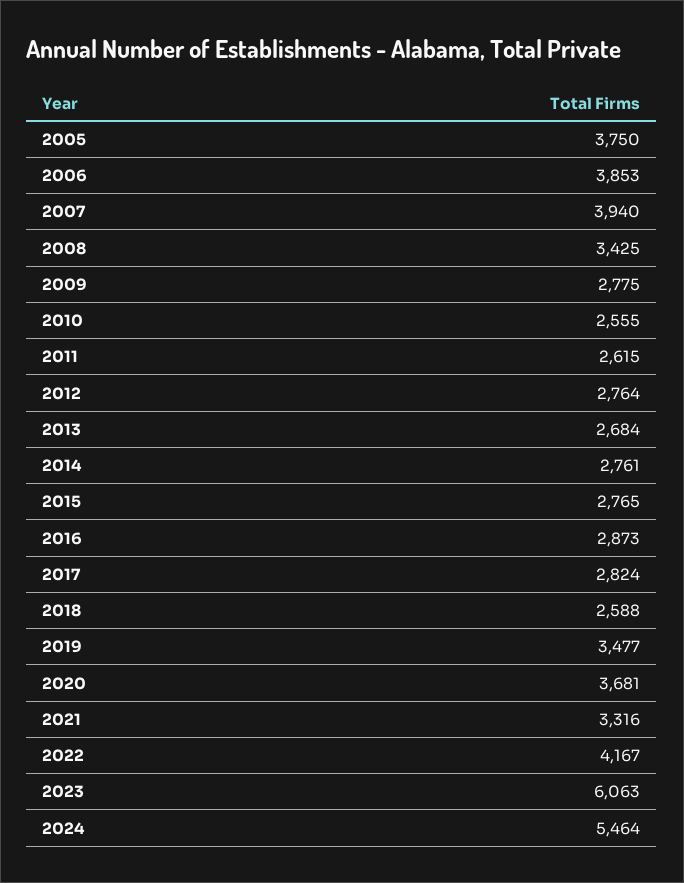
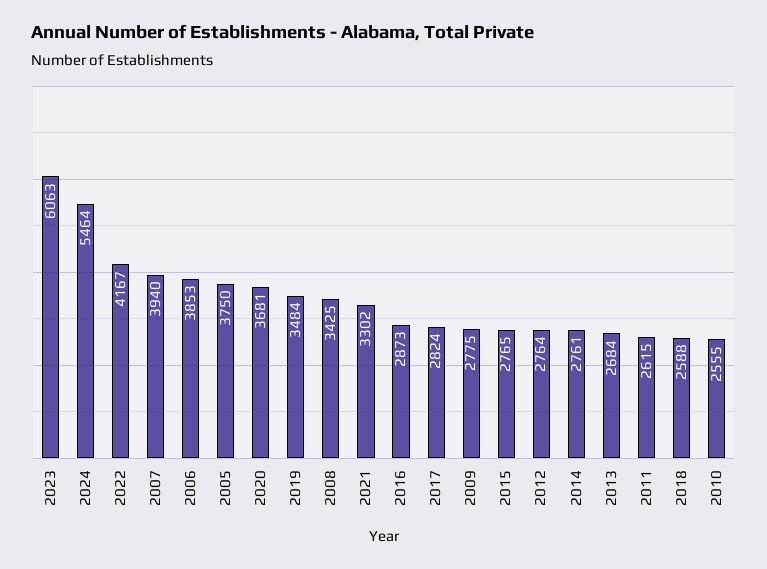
2019: 3477 -> 3484
2021: 3316 -> 3302

